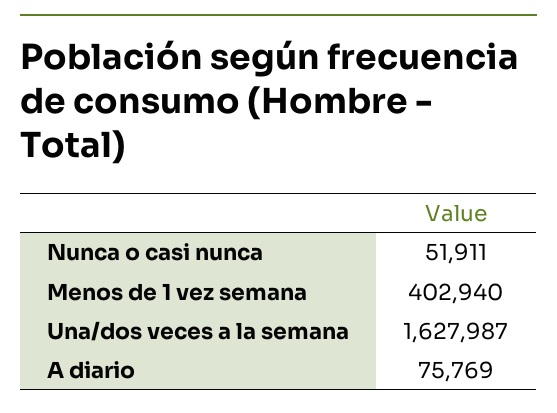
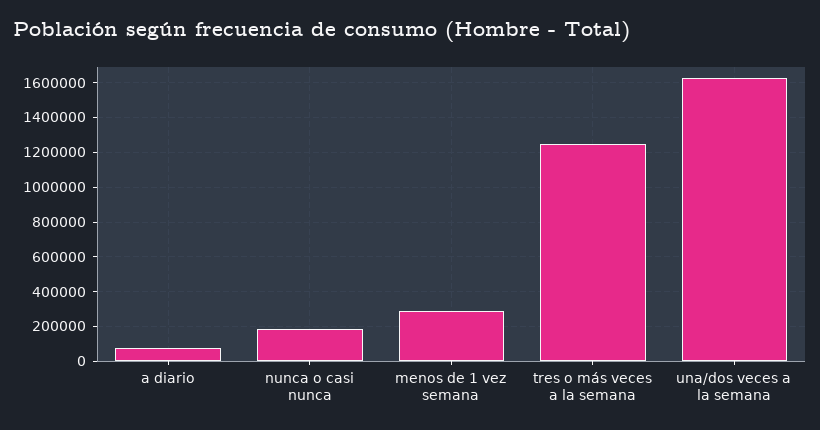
Nunca o casi nunca: 51911 -> 200000
Menos de 1 vez semana: 402940 -> 300000
tres o más veces a la semana: none -> 1250000

